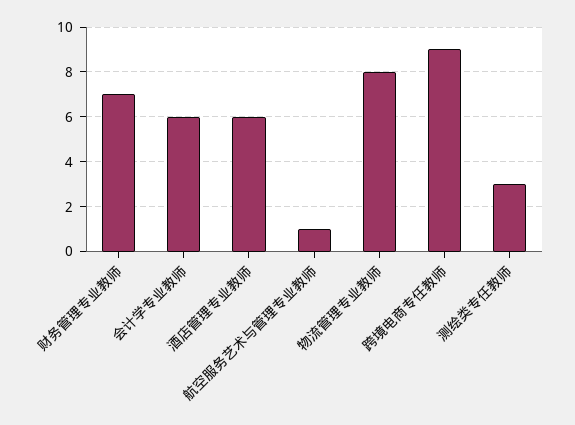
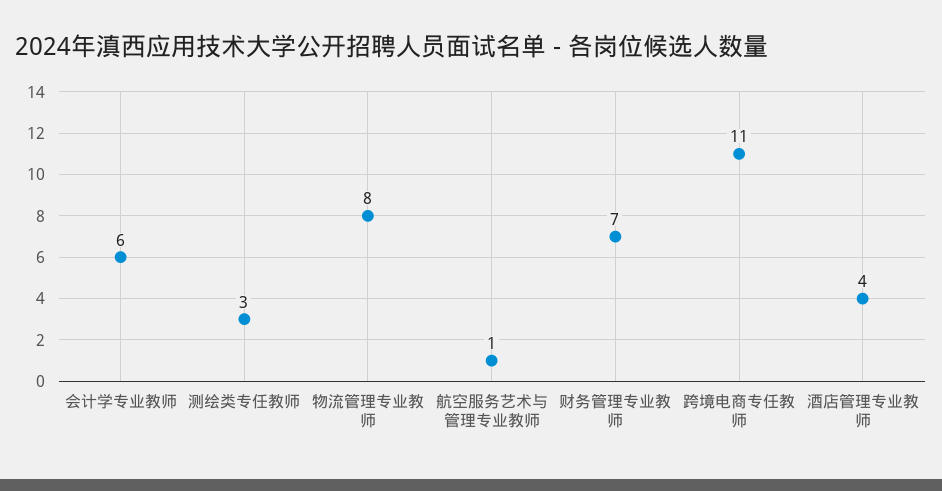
酒店管理专业教师: 6 -> 4
跨境电商专任教师: 9 -> 11

